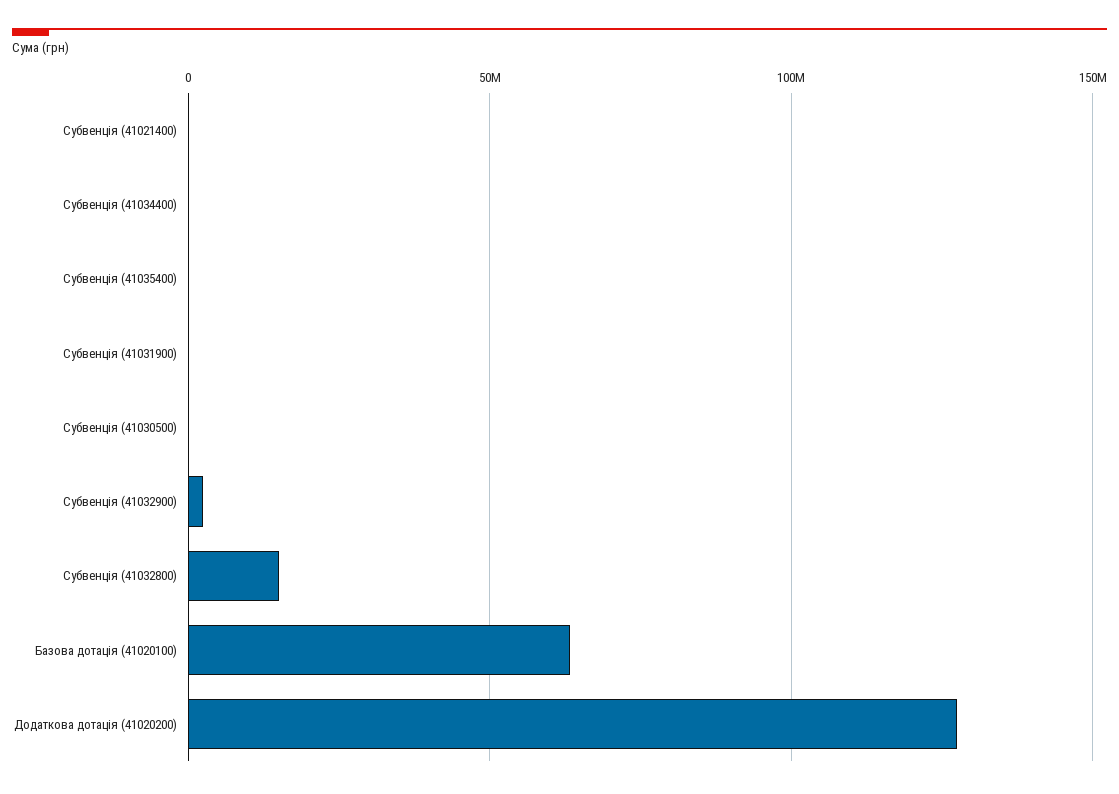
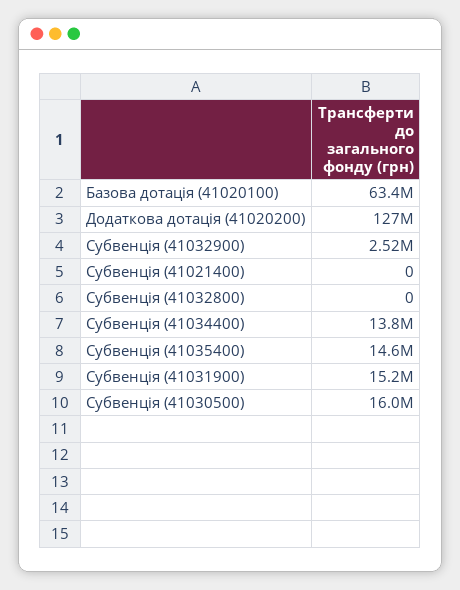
Субвенція (41034400): 0 -> 13800000
Субвенція (41035400): 0 -> 14600000
Субвенція (41031900): 0 -> 15200000
Субвенція (41030500): 0 -> 16000000
Субвенція (41032800): 15000000 -> 0

